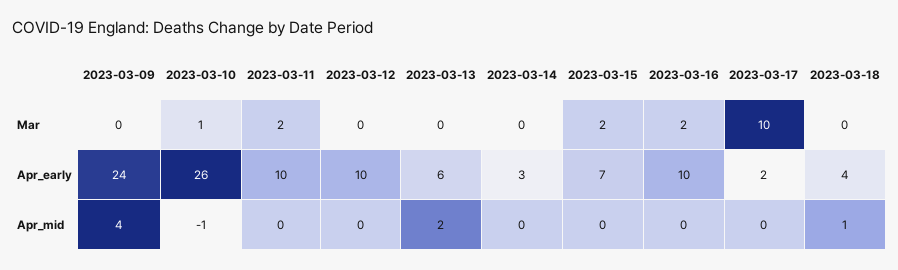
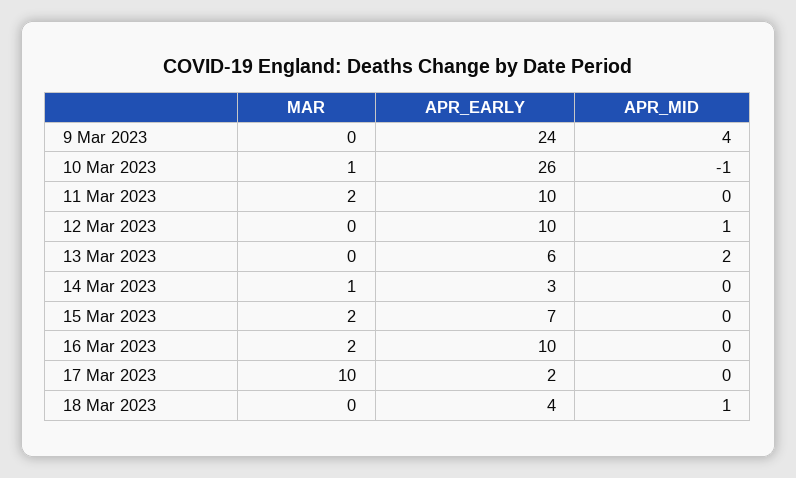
2023-03-14, Mar: 0 -> 1
2023-03-12, Apr_mid: 0 -> 1

